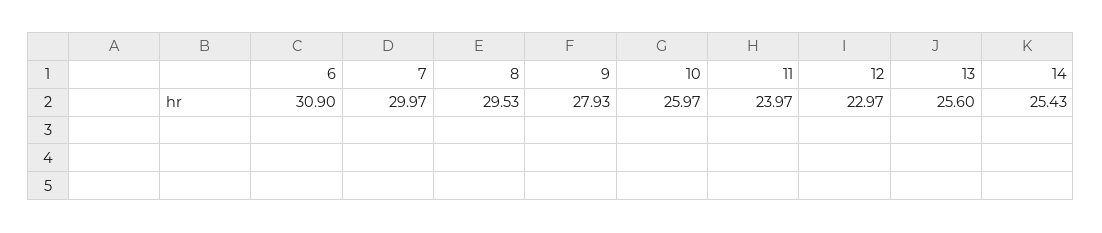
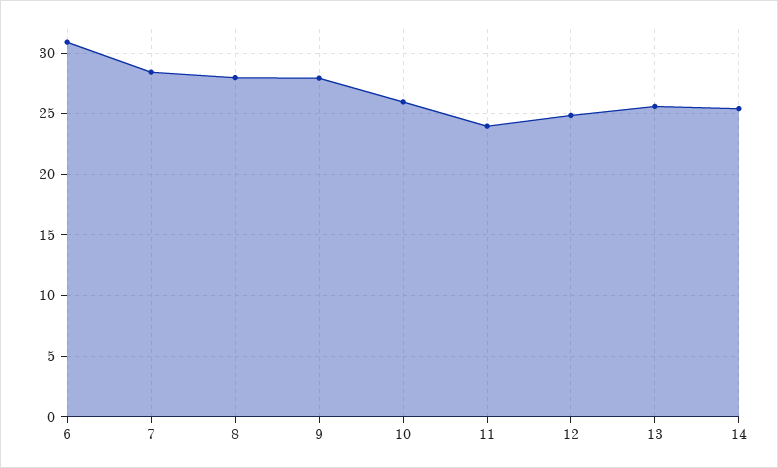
7: 29.97 -> 28.5
8: 29.53 -> 28
12: 22.97 -> 25

